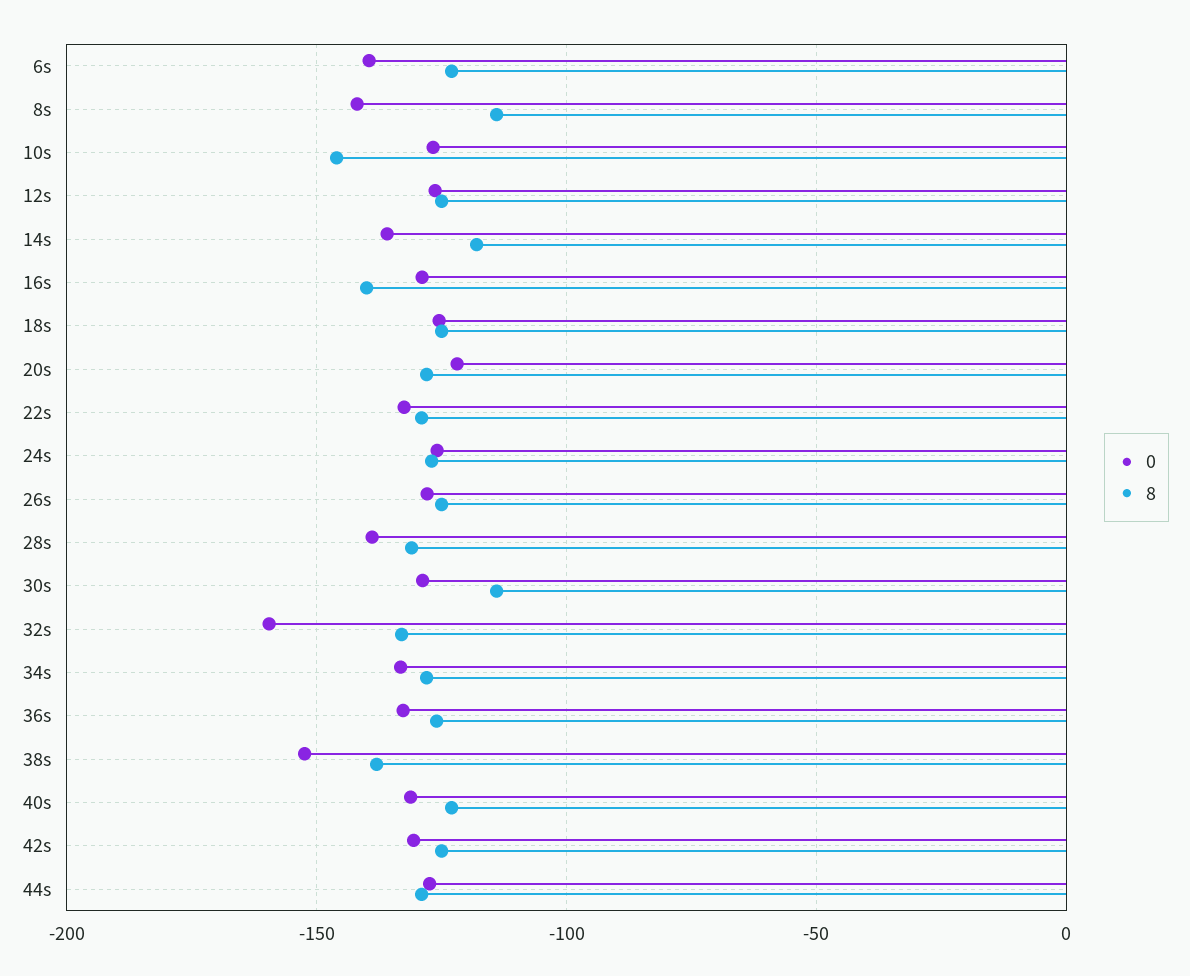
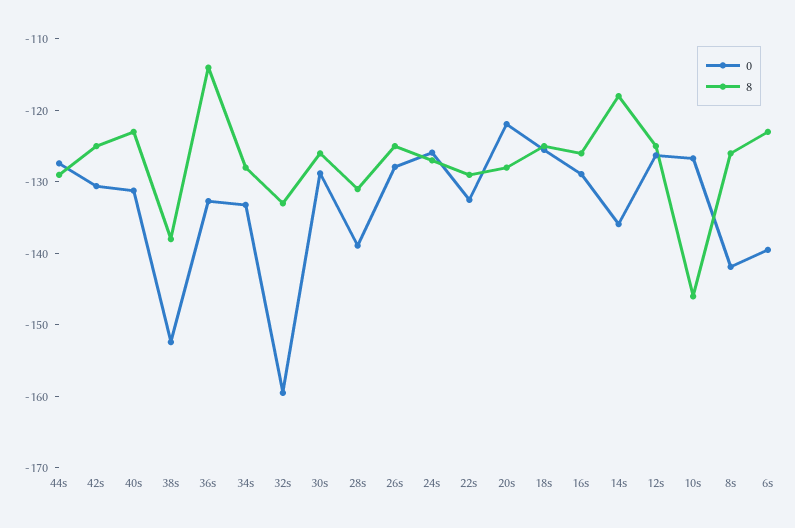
8, 8s: -115 -> -126
8, 16s: -140 -> -126
8, 30s: -115 -> -126
8, 36s: -125 -> -114

